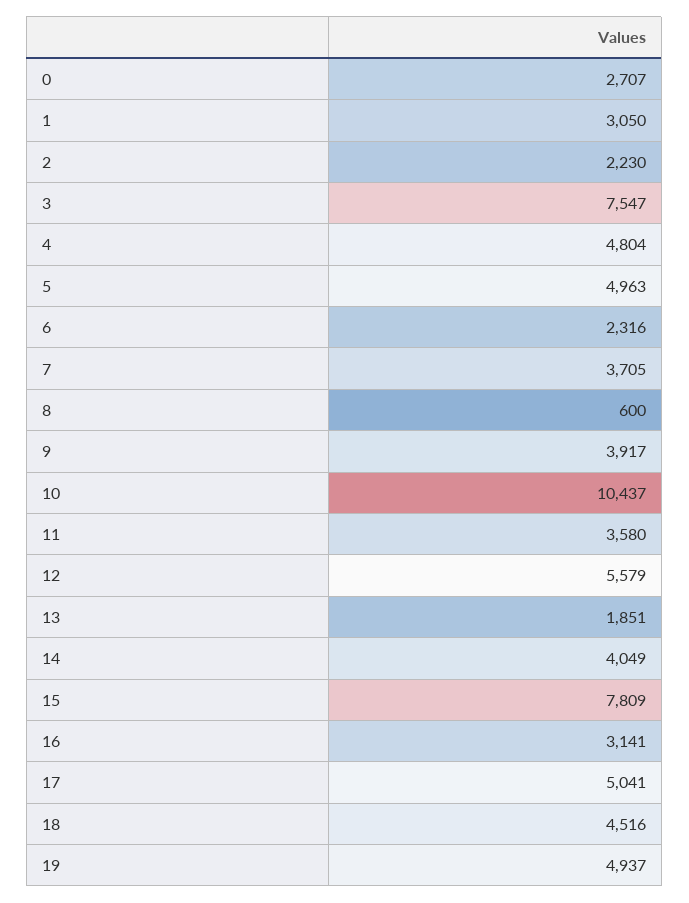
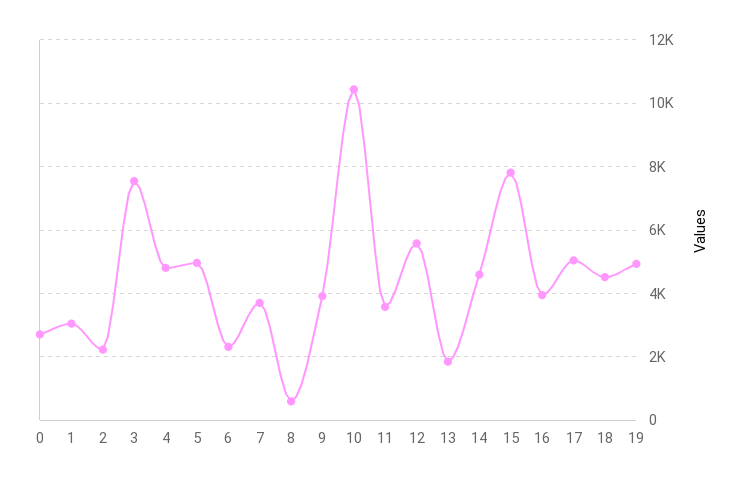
14: 4049 -> 4600
16: 3141 -> 4000

